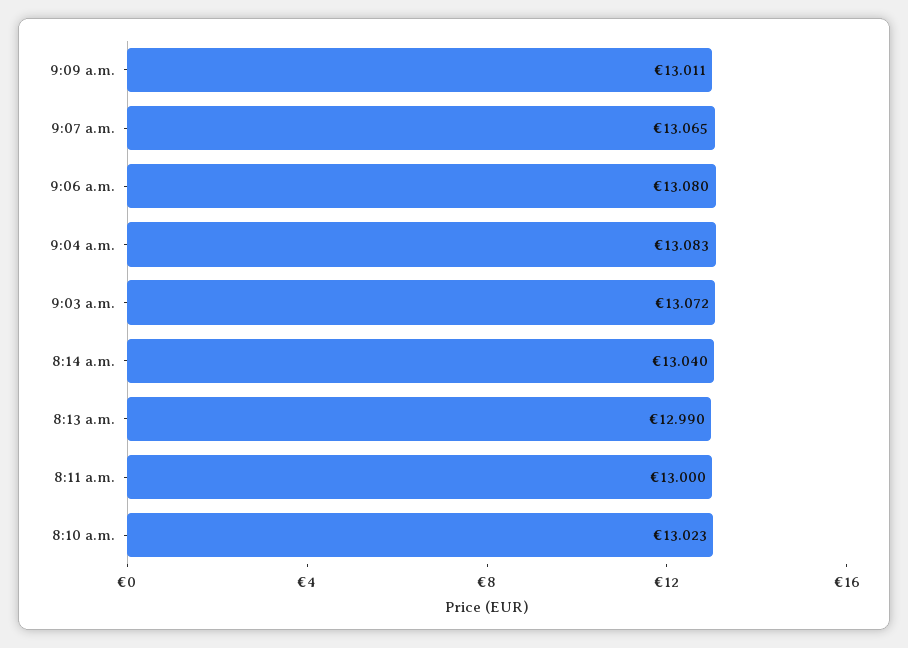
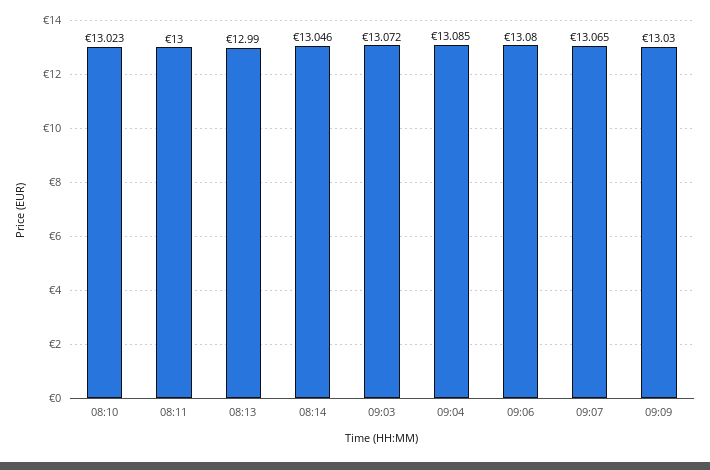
9:09 a.m.: 13.011 -> 13.03
9:04 a.m.: 13.083 -> 13.085
8:14 a.m.: 13.04 -> 13.046

